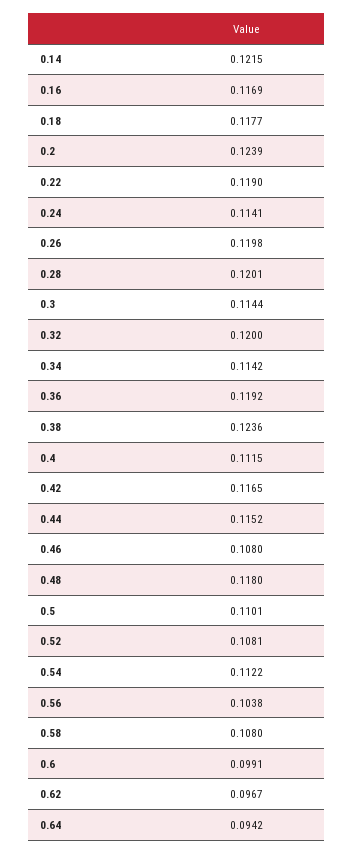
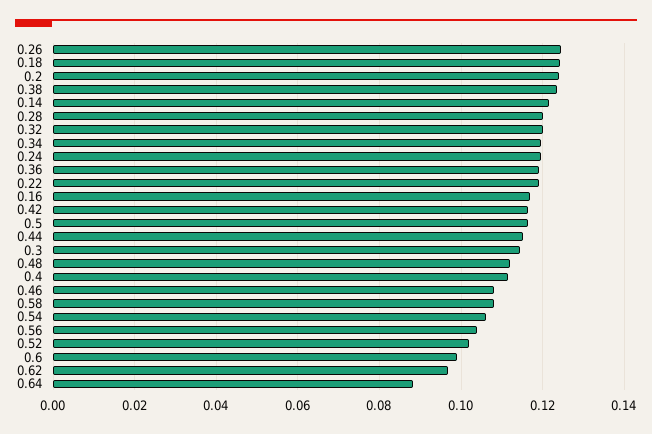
0.18: 0.1177 -> 0.124
0.24: 0.1141 -> 0.12
0.26: 0.1198 -> 0.124
0.34: 0.1142 -> 0.12
0.48: 0.118 -> 0.112
0.5: 0.1101 -> 0.116
0.52: 0.1081 -> 0.102
0.54: 0.1122 -> 0.106
0.64: 0.0942 -> 0.088

